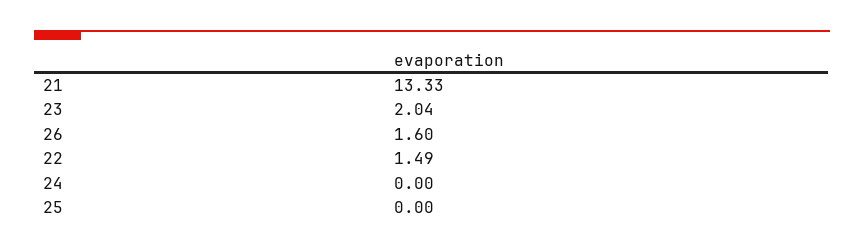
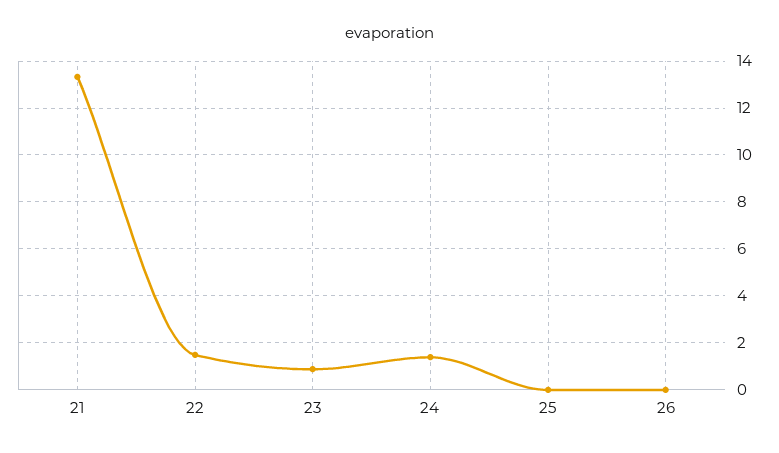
23: 2.04 -> 1
26: 1.6 -> 0
24: 0 -> 1.5

